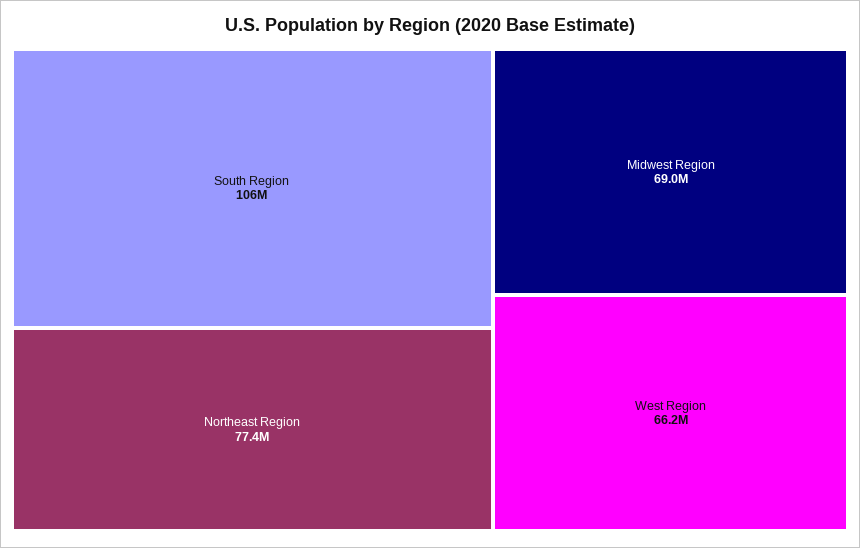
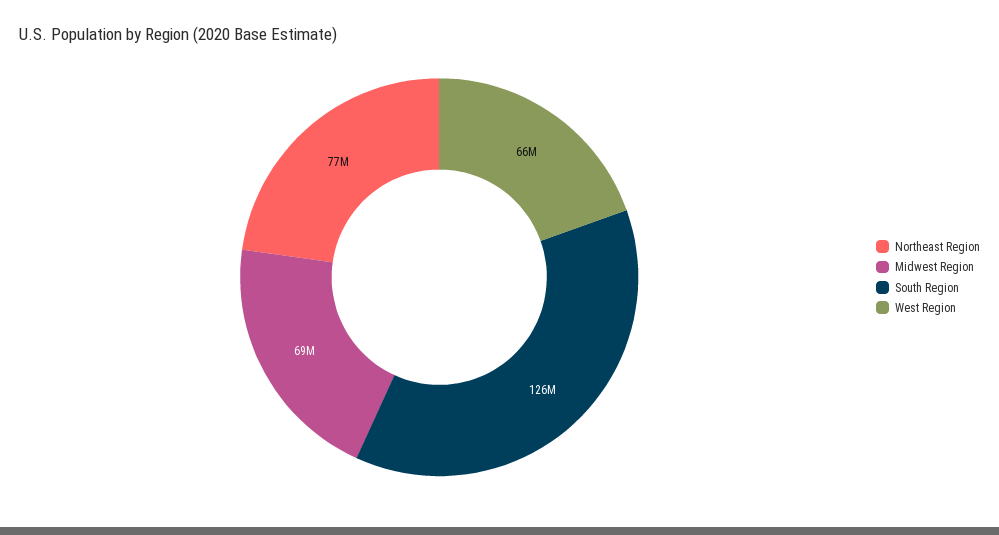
South Region: 106000000 -> 126000000

